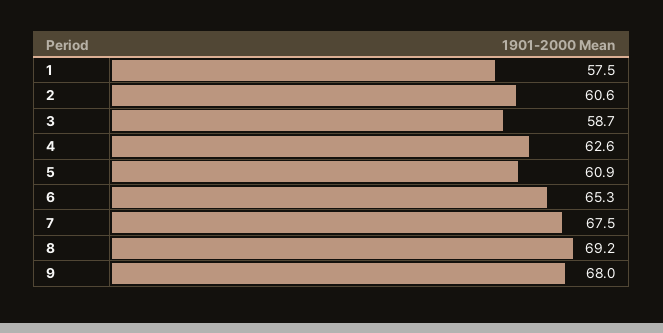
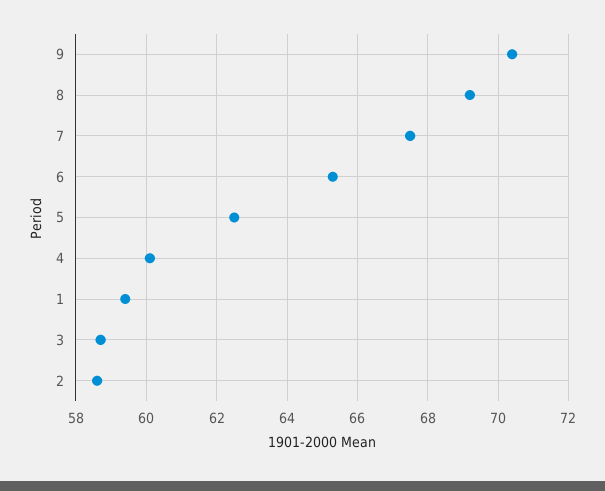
1: 57.5 -> 59.5
2: 60.6 -> 58.5
4: 62.6 -> 60
5: 60.9 -> 62.5
9: 68 -> 70.5

